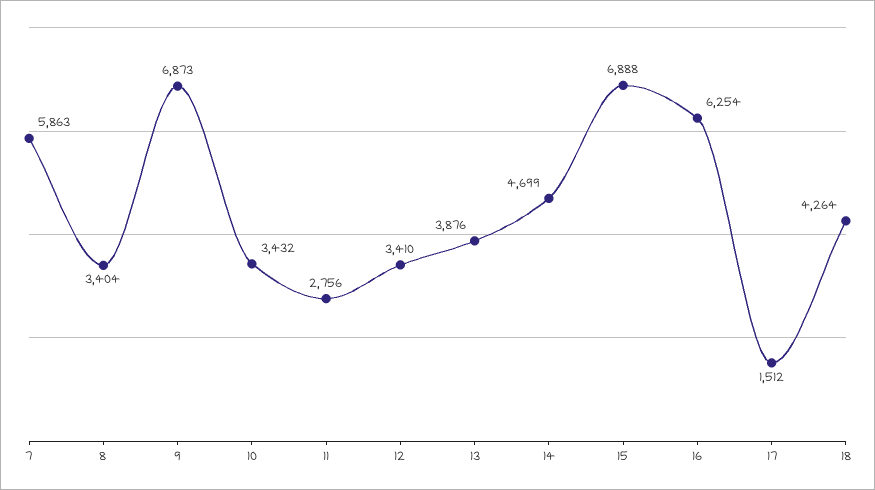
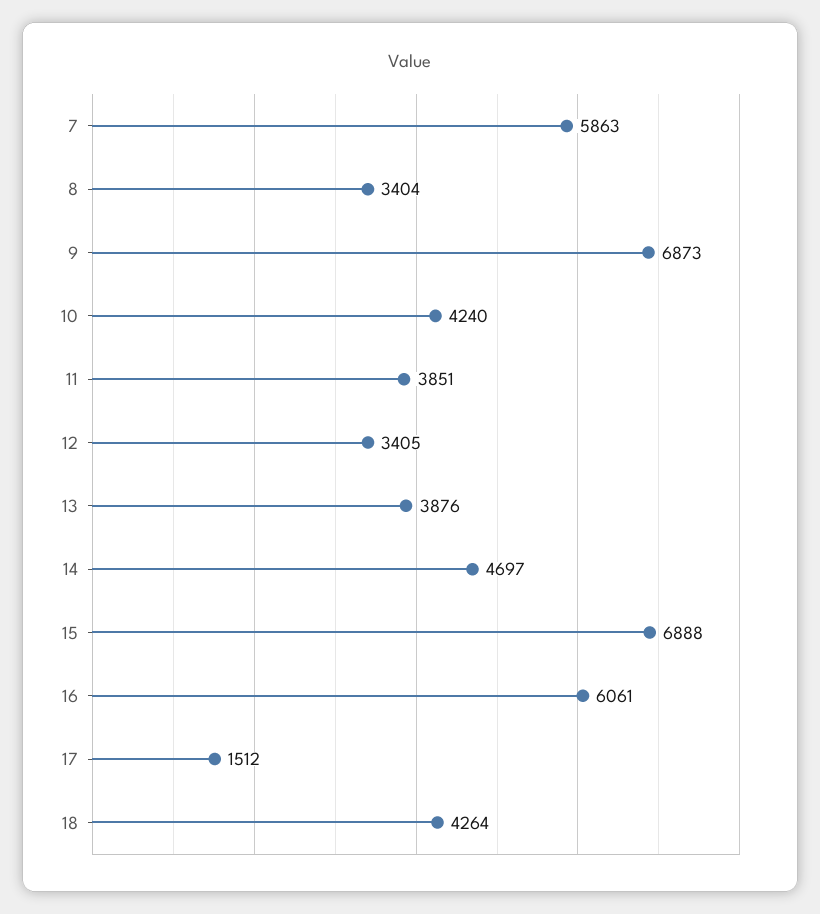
10: 3432 -> 4240
11: 2756 -> 3851
12: 3410 -> 3405
14: 4699 -> 4697
16: 6254 -> 6061

